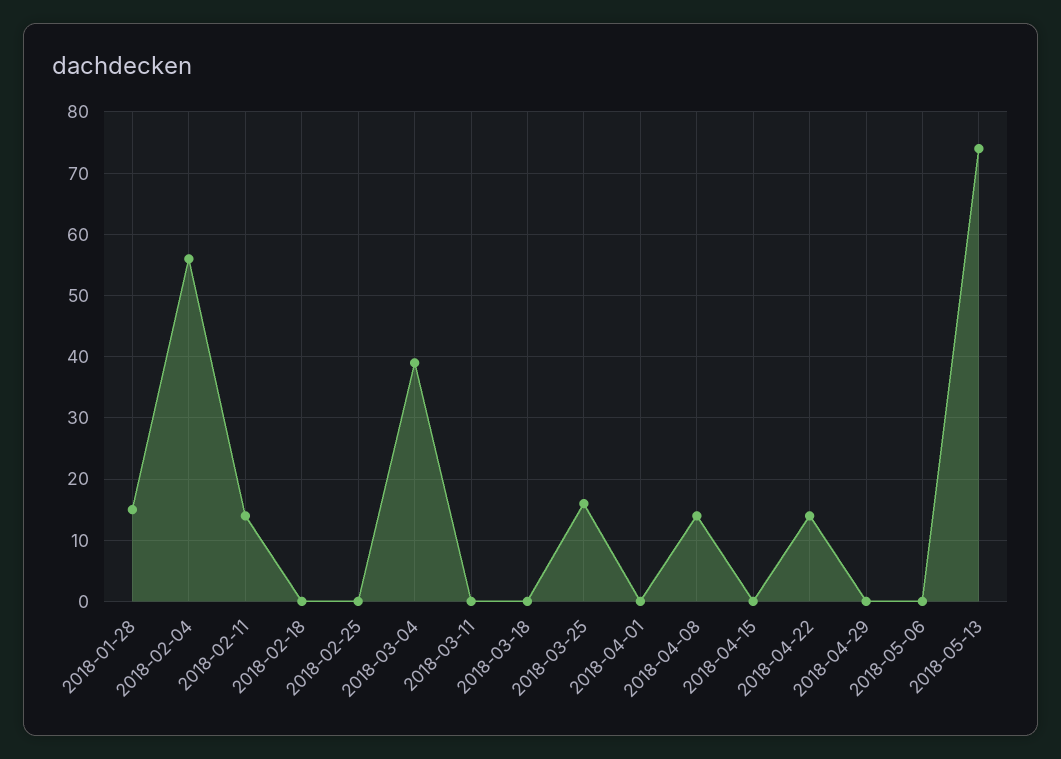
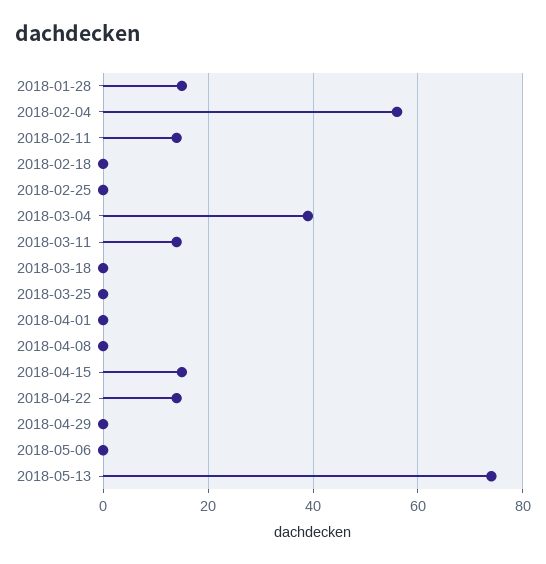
2018-03-11: 0 -> 15
2018-03-25: 16 -> 0
2018-04-08: 14 -> 0
2018-04-15: 0 -> 15

